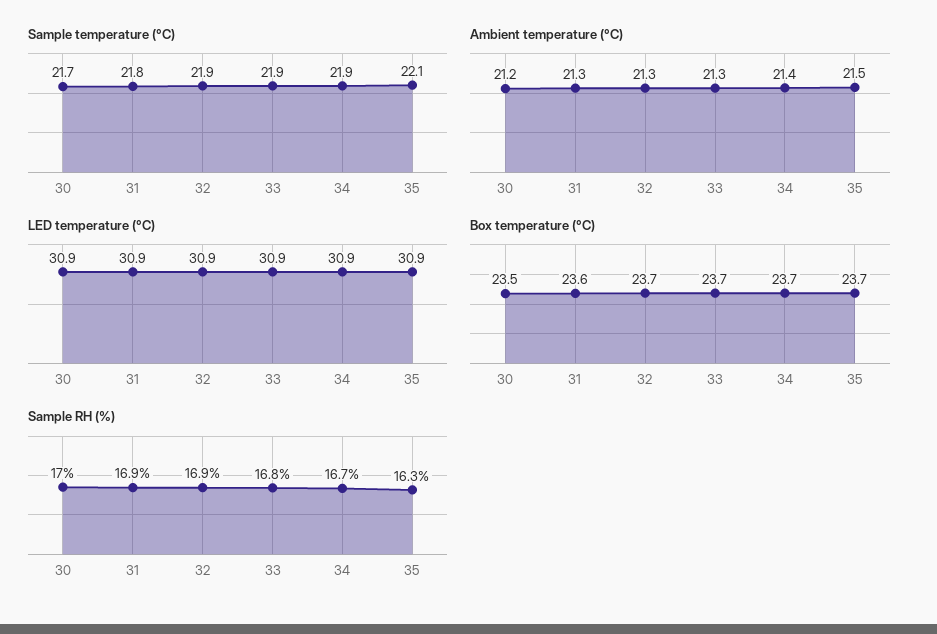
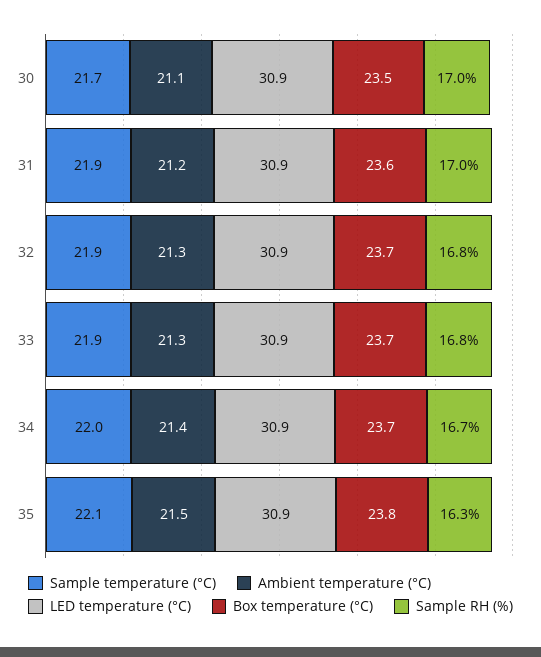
Sample temperature (°C), 31: 21.8 -> 21.9
Sample temperature (°C), 34: 21.9 -> 22
Ambient temperature (°C), 30: 21.2 -> 21.1
Ambient temperature (°C), 31: 21.3 -> 21.2
Box temperature (°C), 35: 23.7 -> 23.8
Sample RH (%), 31: 16.9 -> 17
Sample RH (%), 32: 16.9 -> 16.8

